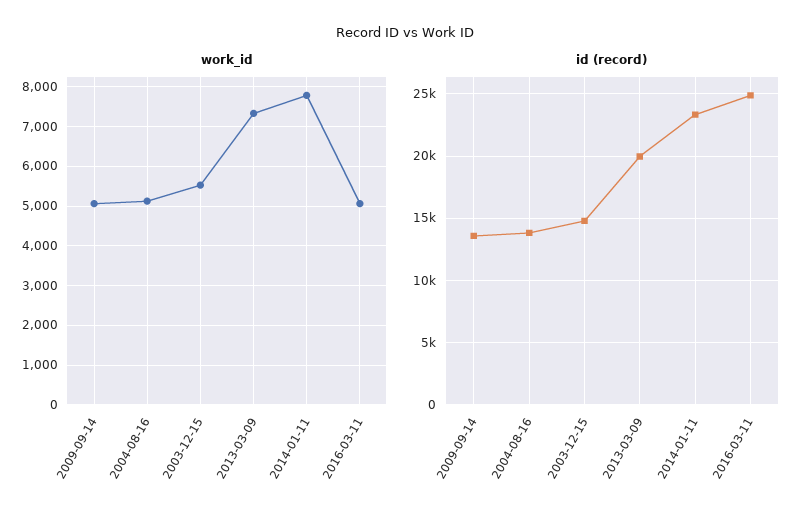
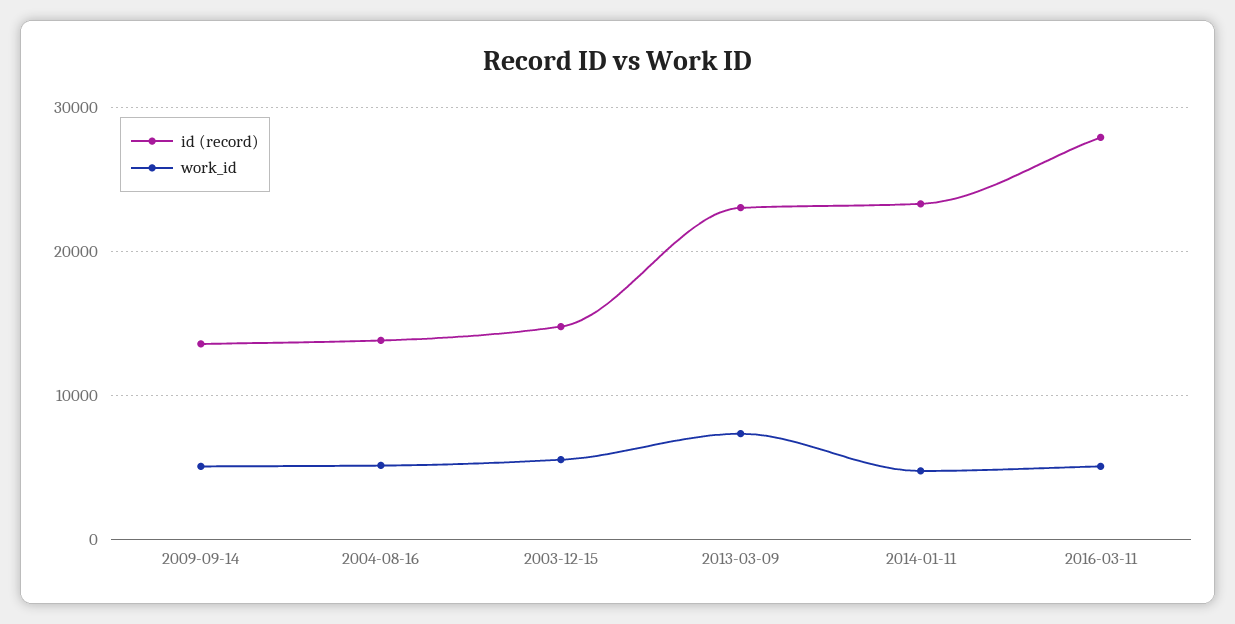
work_id, 2014-01-11: 7800 -> 5000
id (record), 2013-03-09: 20000 -> 23000
id (record), 2016-03-11: 25000 -> 28000

